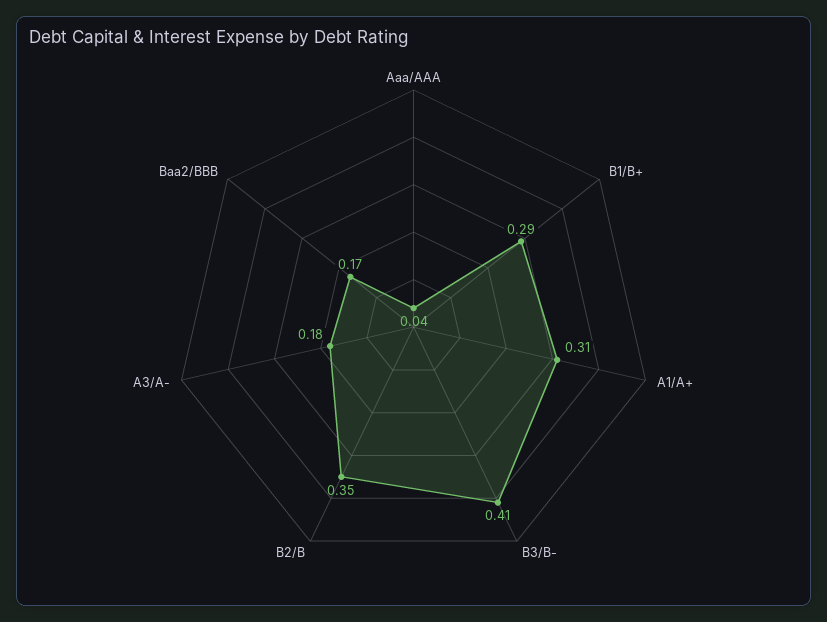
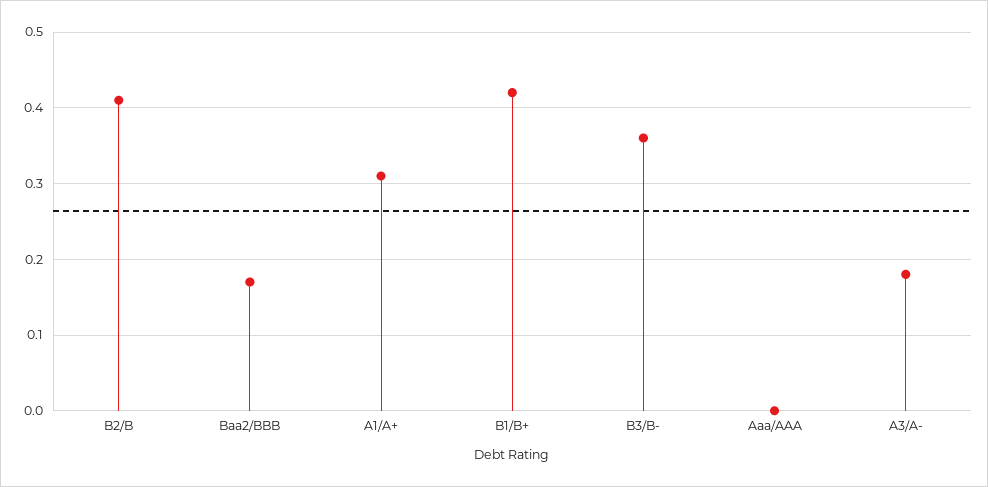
Aaa/AAA: 0.04 -> 0
B1/B+: 0.29 -> 0.42
B3/B-: 0.41 -> 0.36
B2/B: 0.35 -> 0.41

